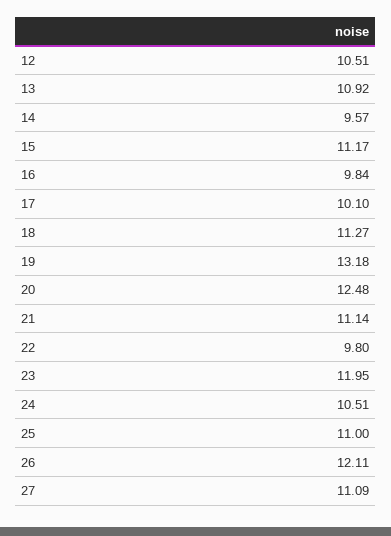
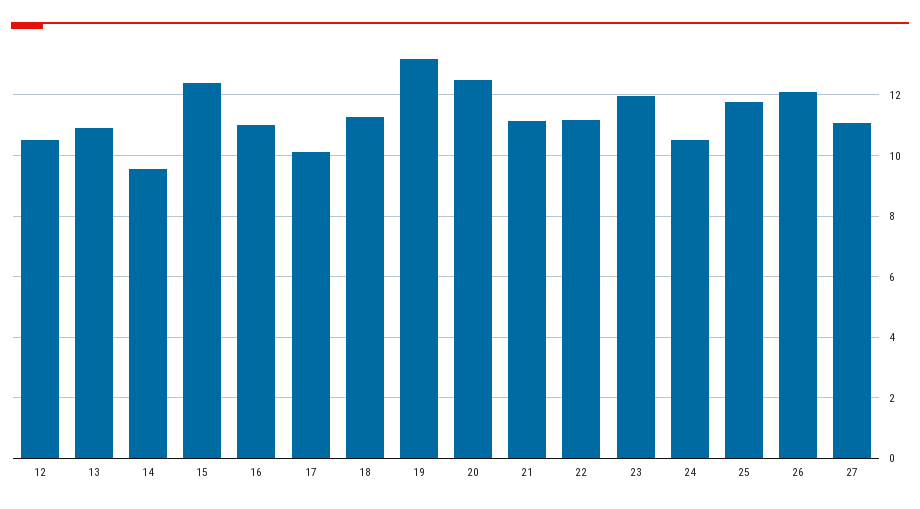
15: 11.17 -> 12.4
16: 9.84 -> 11
22: 9.8 -> 11.2
25: 11 -> 11.8

